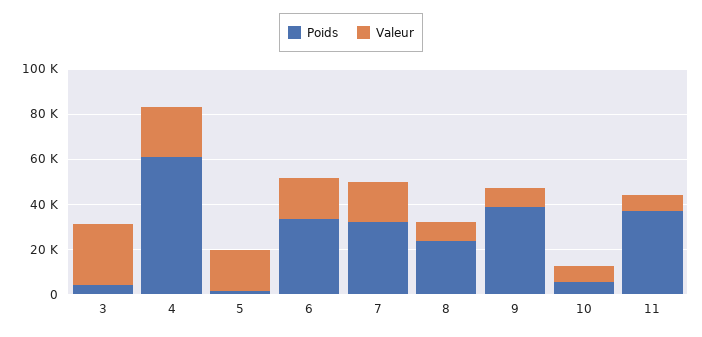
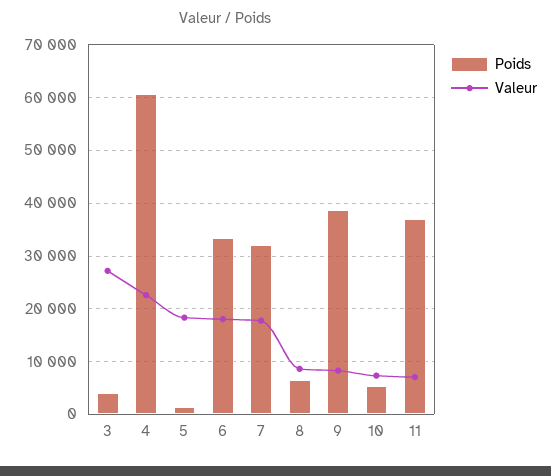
Poids, 8: 25000 -> 6000

